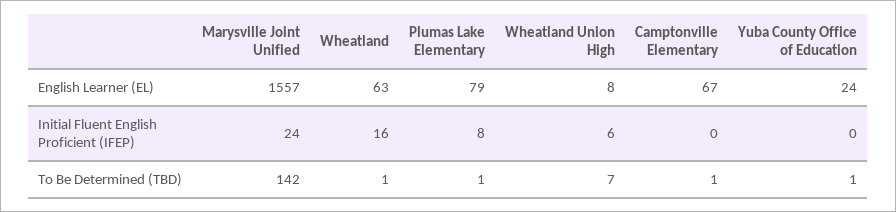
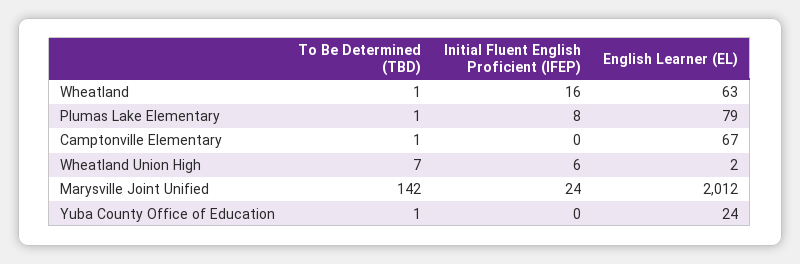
Marysville Joint Unified, English Learner (EL): 1557 -> 2012
Wheatland Union High, English Learner (EL): 8 -> 2

